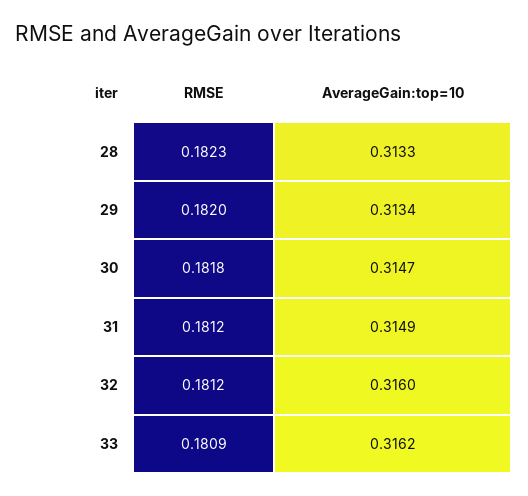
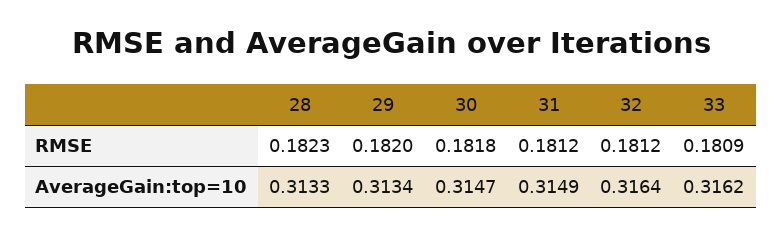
AverageGain:top=10, 32: 0.316 -> 0.3164

